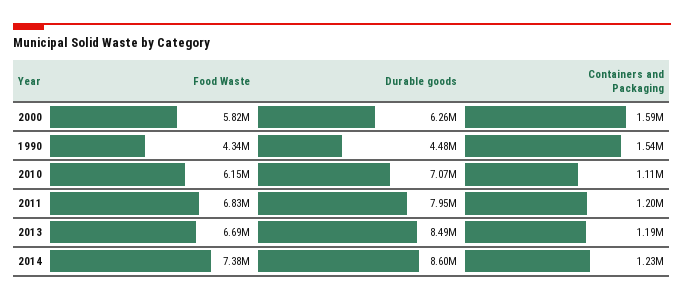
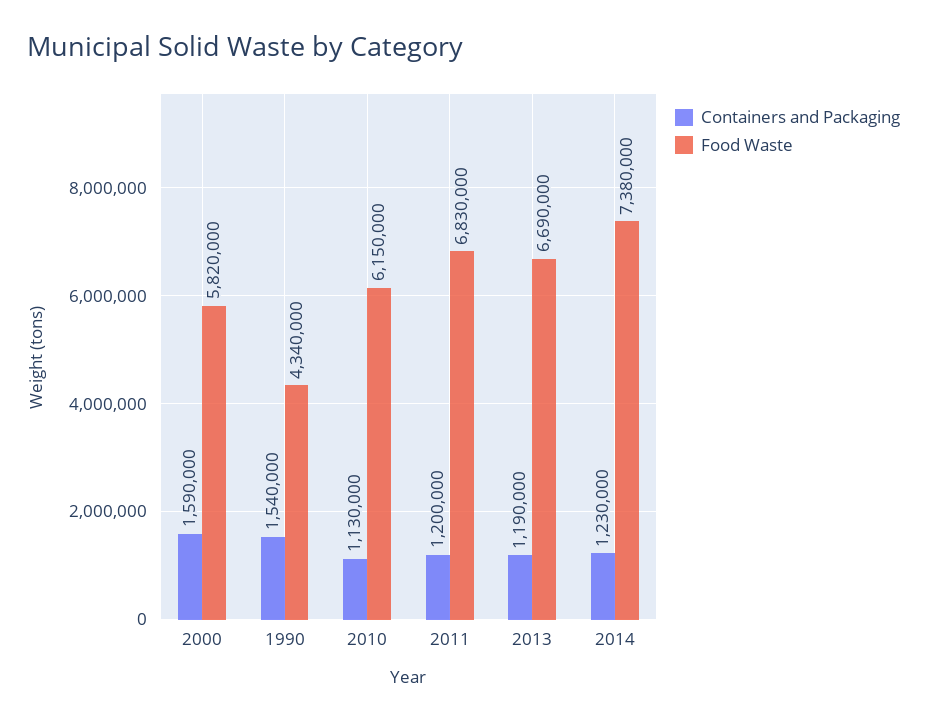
Durable goods, 2000: 6260000 -> none
Durable goods, 1990: 4480000 -> none
Durable goods, 2010: 7070000 -> none
Containers and Packaging, 2010: 1110000 -> 1130000
Durable goods, 2011: 7950000 -> none
Durable goods, 2013: 8490000 -> none
Durable goods, 2014: 8600000 -> none

